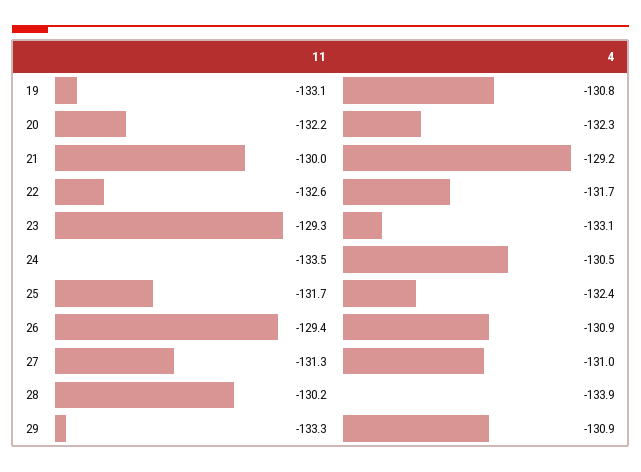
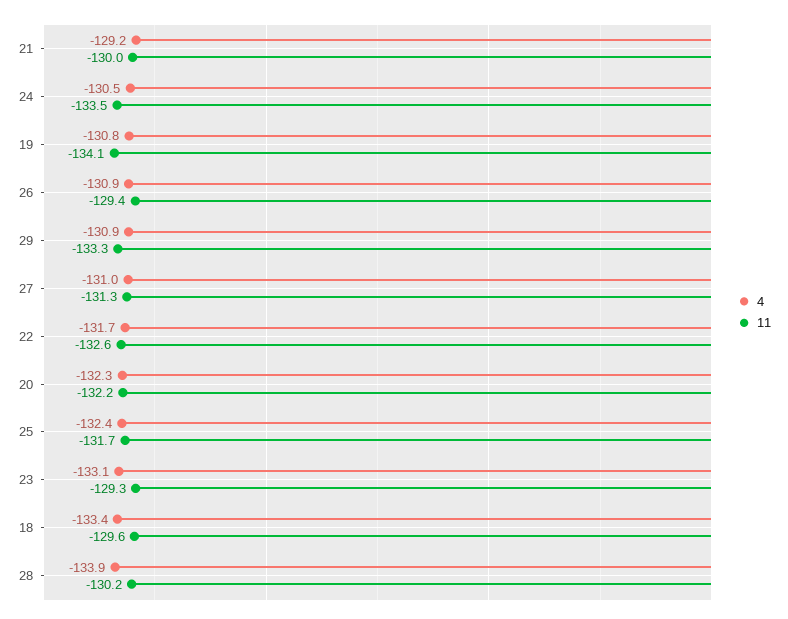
11, 19: -133.1 -> -134.1
4, 18: none -> -133.4
11, 18: none -> -129.6

